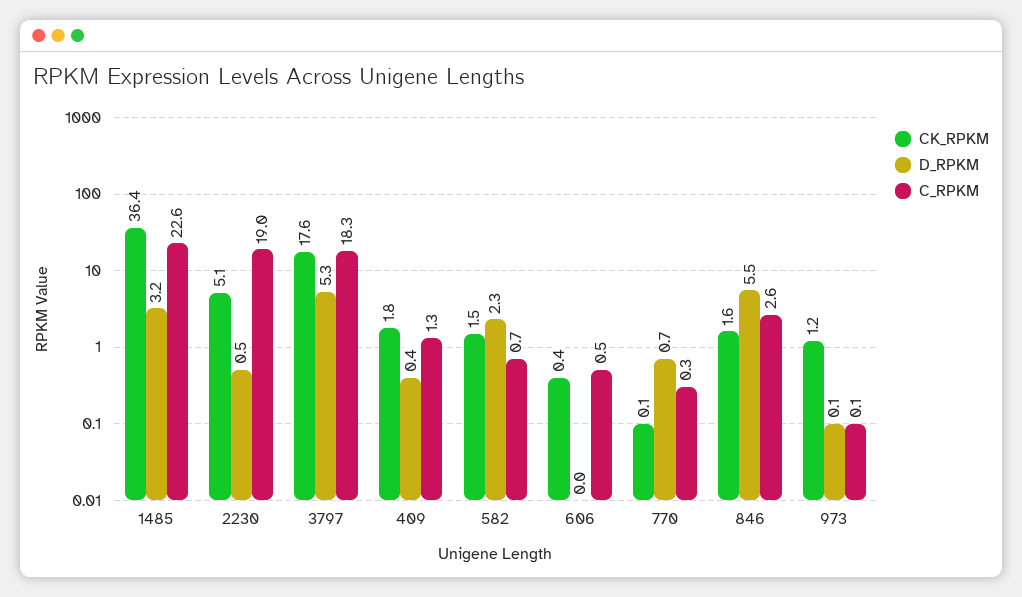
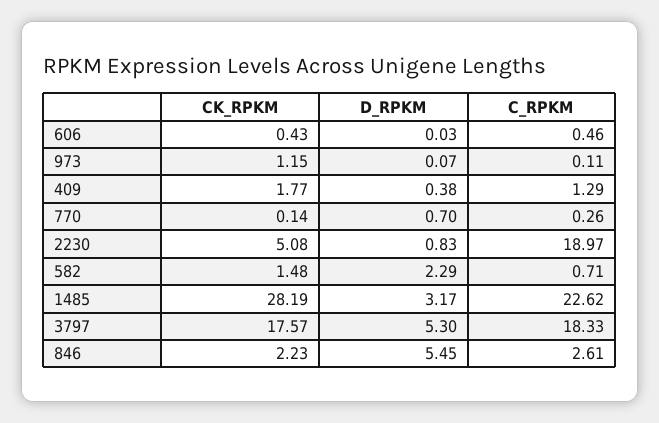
CK_RPKM, 1485: 36.4 -> 28.19
D_RPKM, 2230: 0.5 -> 0.83
CK_RPKM, 846: 1.6 -> 2.23

